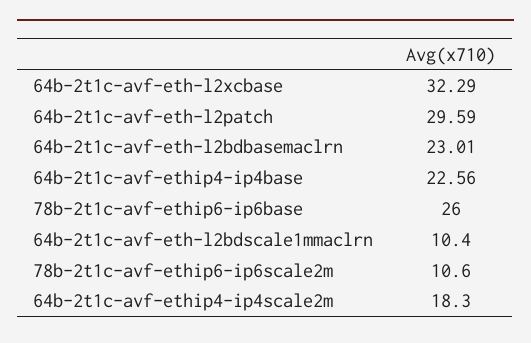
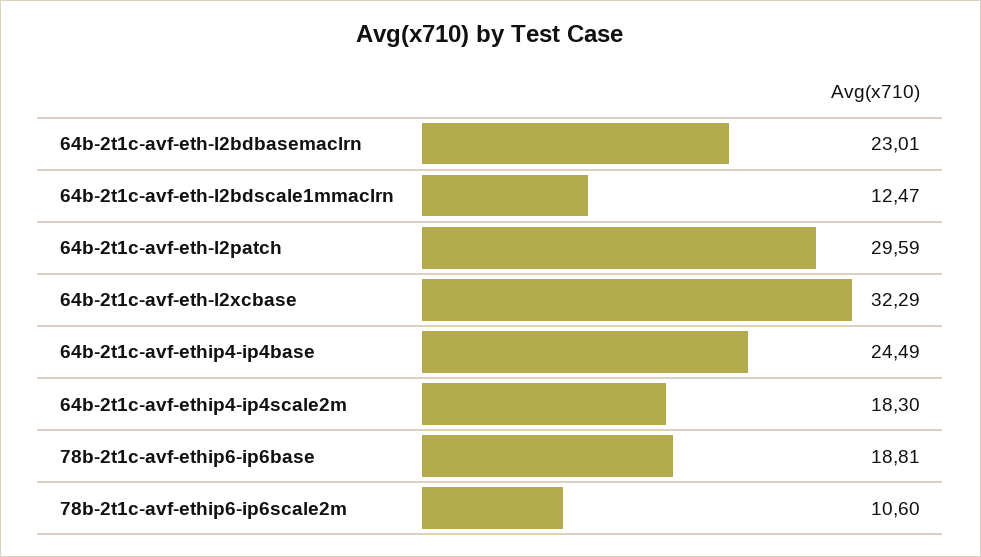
64b-2t1c-avf-ethip4-ip4base: 22.56 -> 24.49
78b-2t1c-avf-ethip6-ip6base: 26 -> 18.81
64b-2t1c-avf-eth-l2bdscale1mmaclrn: 10.4 -> 12.47

